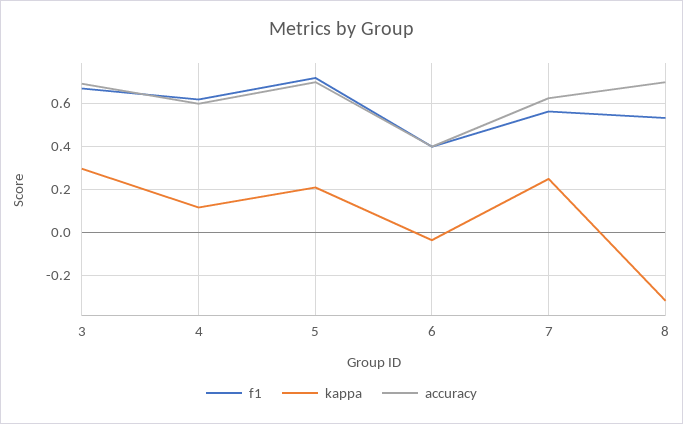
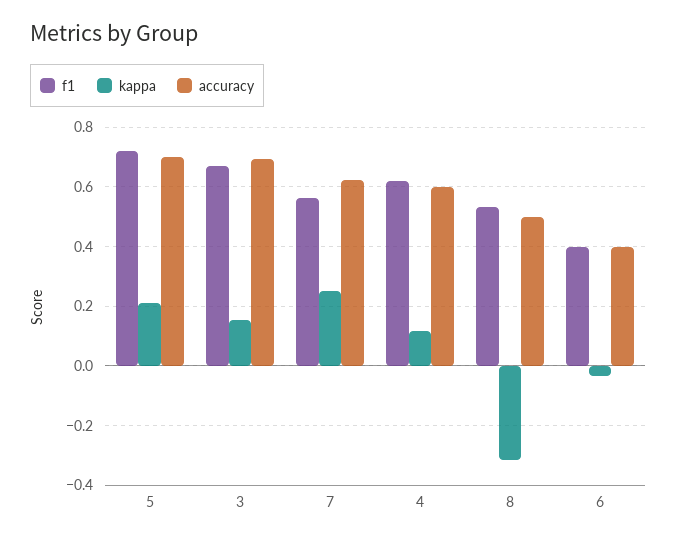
kappa, 3: 0.3 -> 0.15
accuracy, 8: 0.7 -> 0.5

